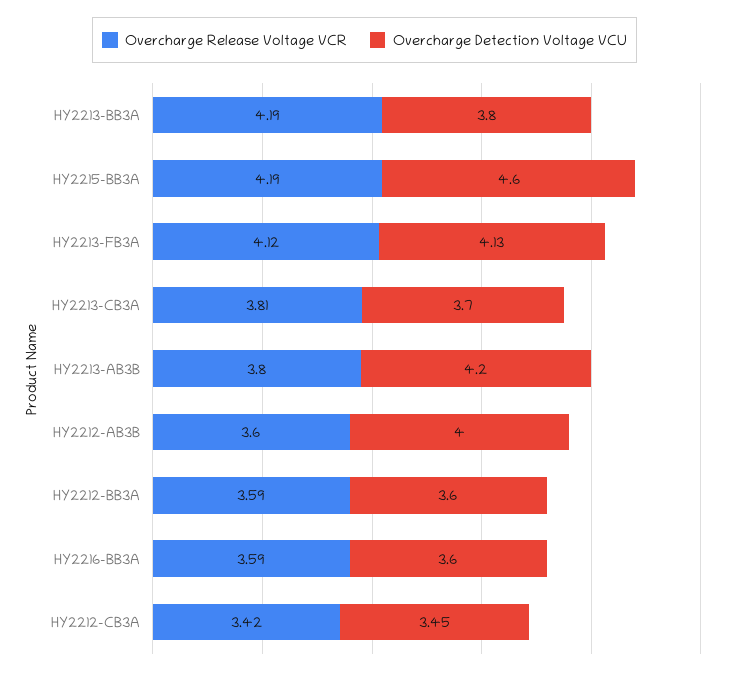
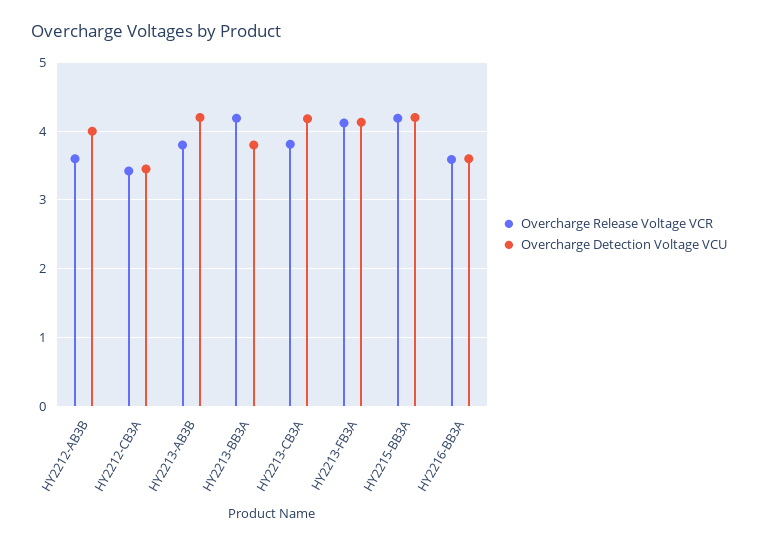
Overcharge Detection Voltage VCU, HY2215-BB3A: 4.6 -> 4.2
Overcharge Detection Voltage VCU, HY2213-CB3A: 3.7 -> 4.2
Overcharge Release Voltage VCR, HY2212-BB3A: 3.59 -> none
Overcharge Detection Voltage VCU, HY2212-BB3A: 3.6 -> none

